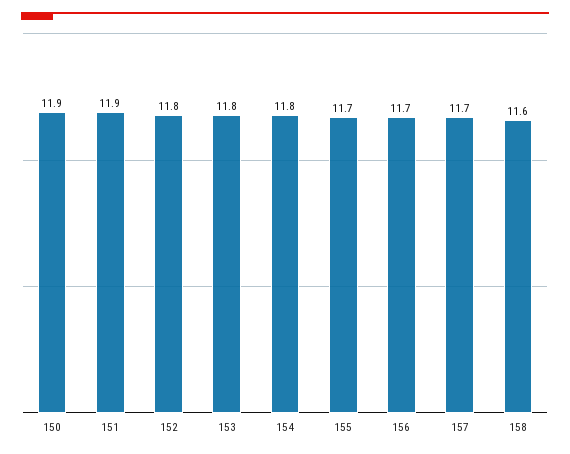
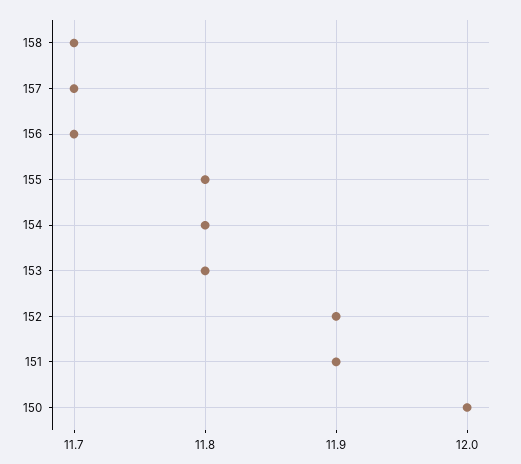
150: 11.9 -> 12
152: 11.8 -> 11.9
155: 11.7 -> 11.8
158: 11.6 -> 11.7

